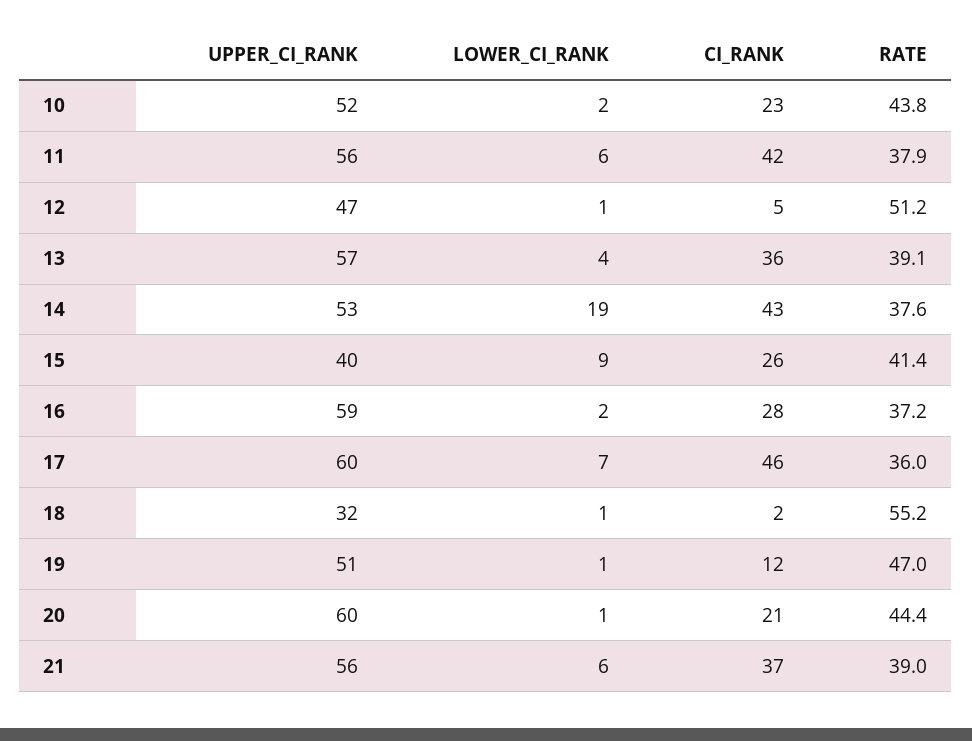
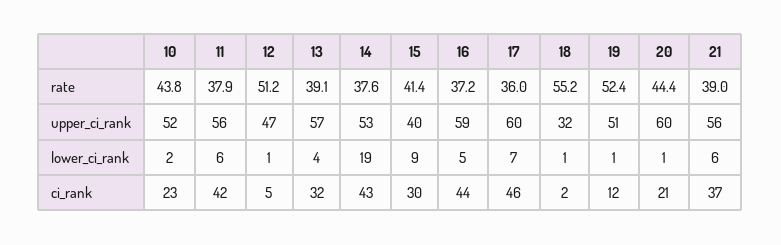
CI_RANK, 13: 36 -> 32
CI_RANK, 15: 26 -> 30
LOWER_CI_RANK, 16: 2 -> 5
CI_RANK, 16: 28 -> 44
RATE, 19: 47 -> 52.4

